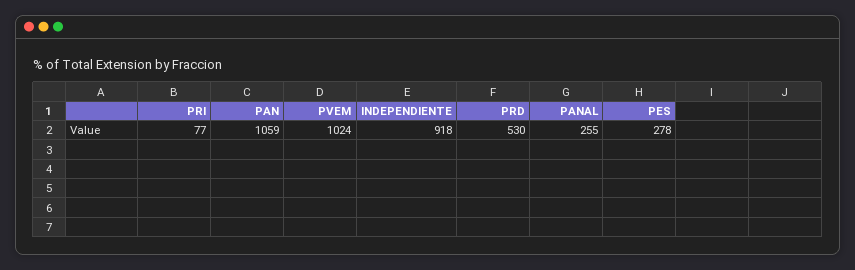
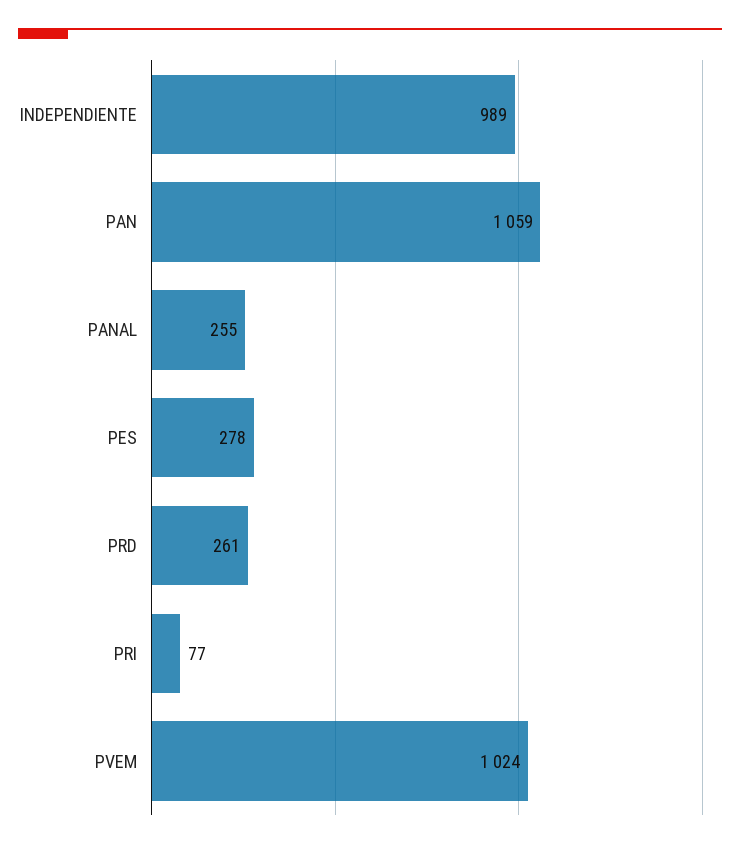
INDEPENDIENTE: 918 -> 989
PRD: 530 -> 261

